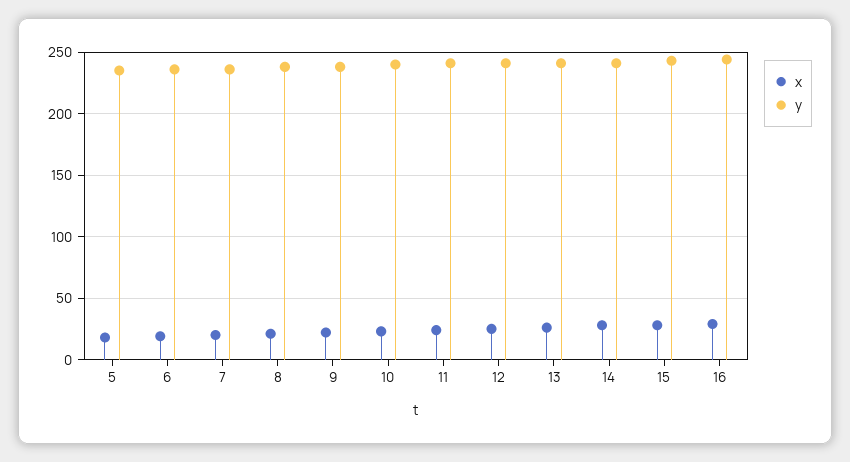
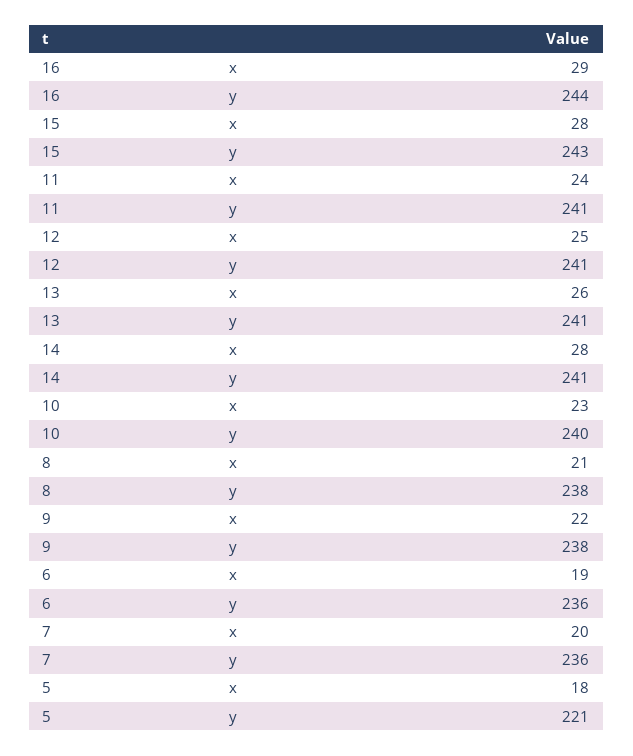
y, 5: 235 -> 221

